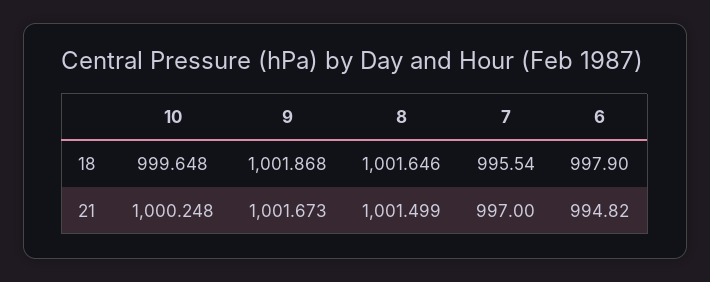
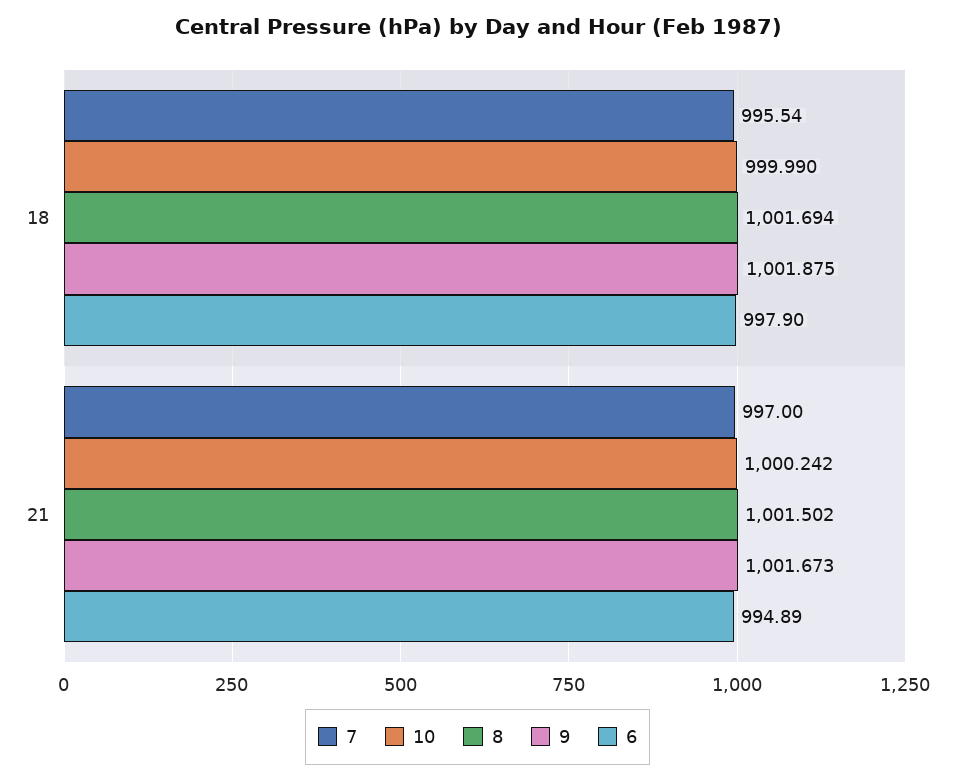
10, 18: 999.648 -> 999.99
9, 18: 1001.868 -> 1001.875
8, 18: 1001.646 -> 1001.694
10, 21: 1000.248 -> 1000.242
8, 21: 1001.499 -> 1001.502
6, 21: 994.82 -> 994.89

